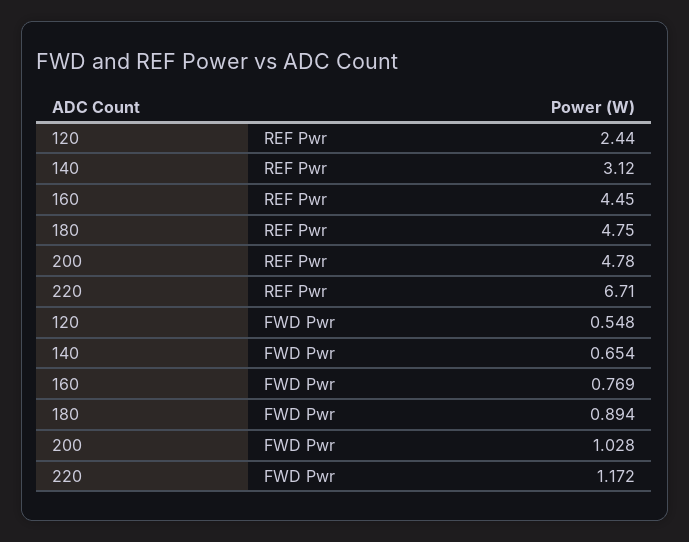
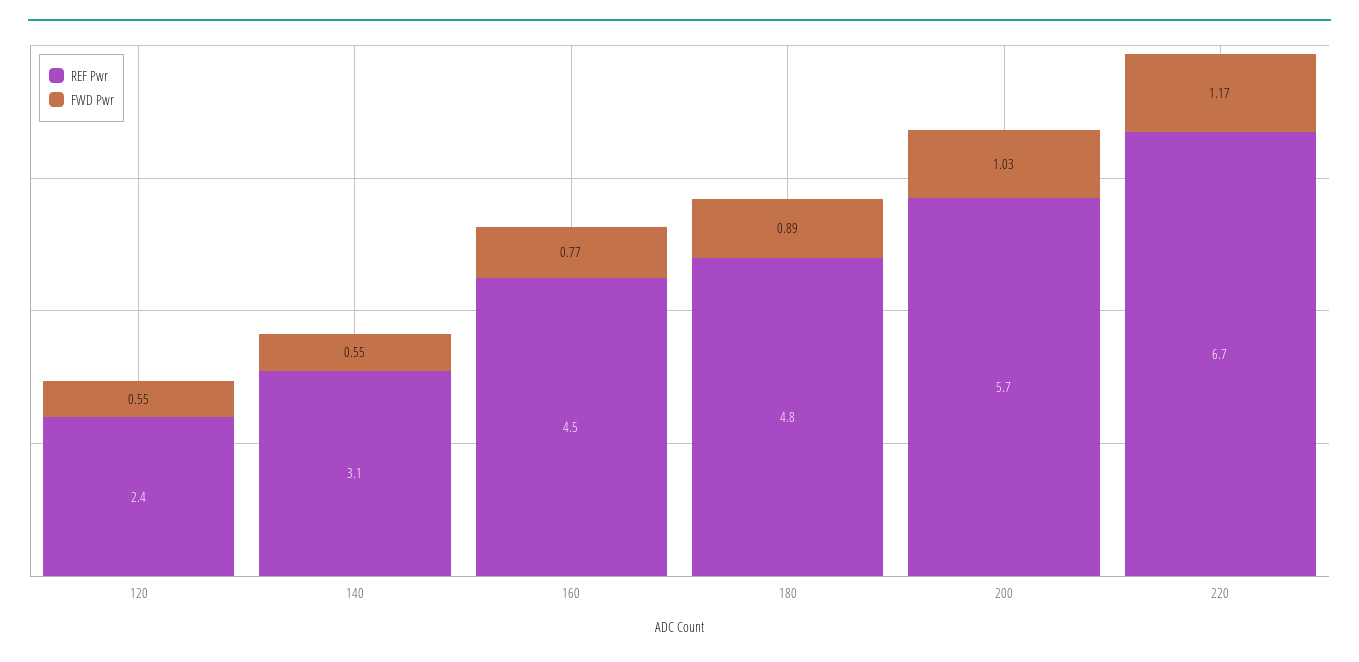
REF Pwr, 200: 4.78 -> 5.7
FWD Pwr, 140: 0.654 -> 0.55

